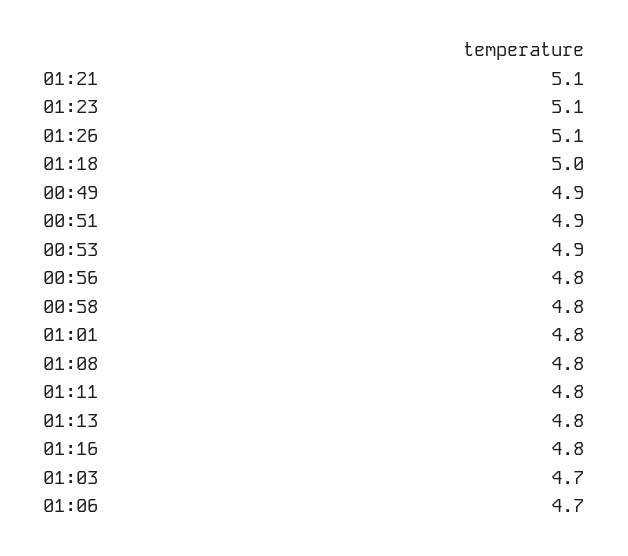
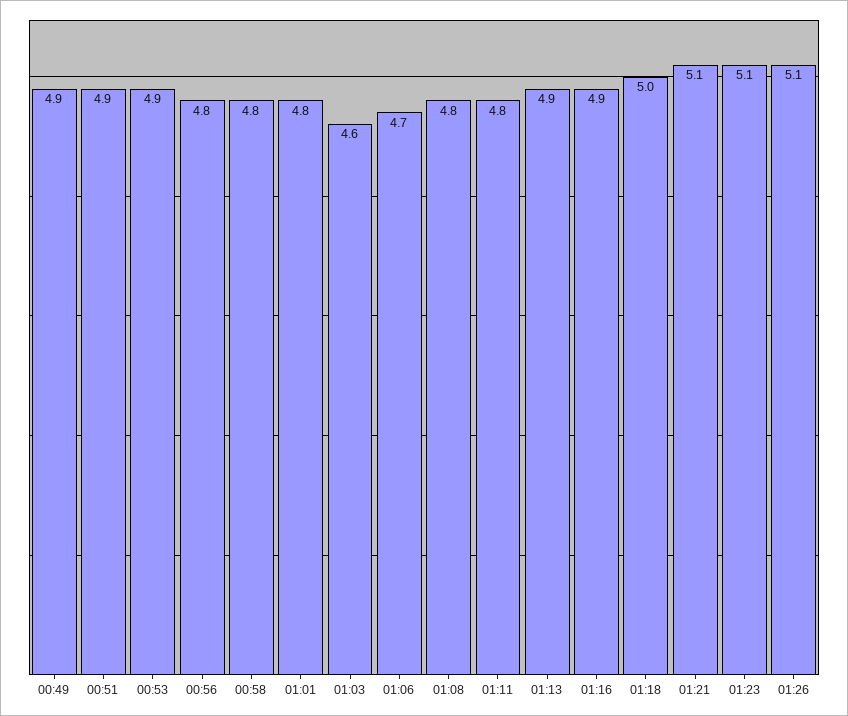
01:13: 4.8 -> 4.9
01:16: 4.8 -> 4.9
01:03: 4.7 -> 4.6

